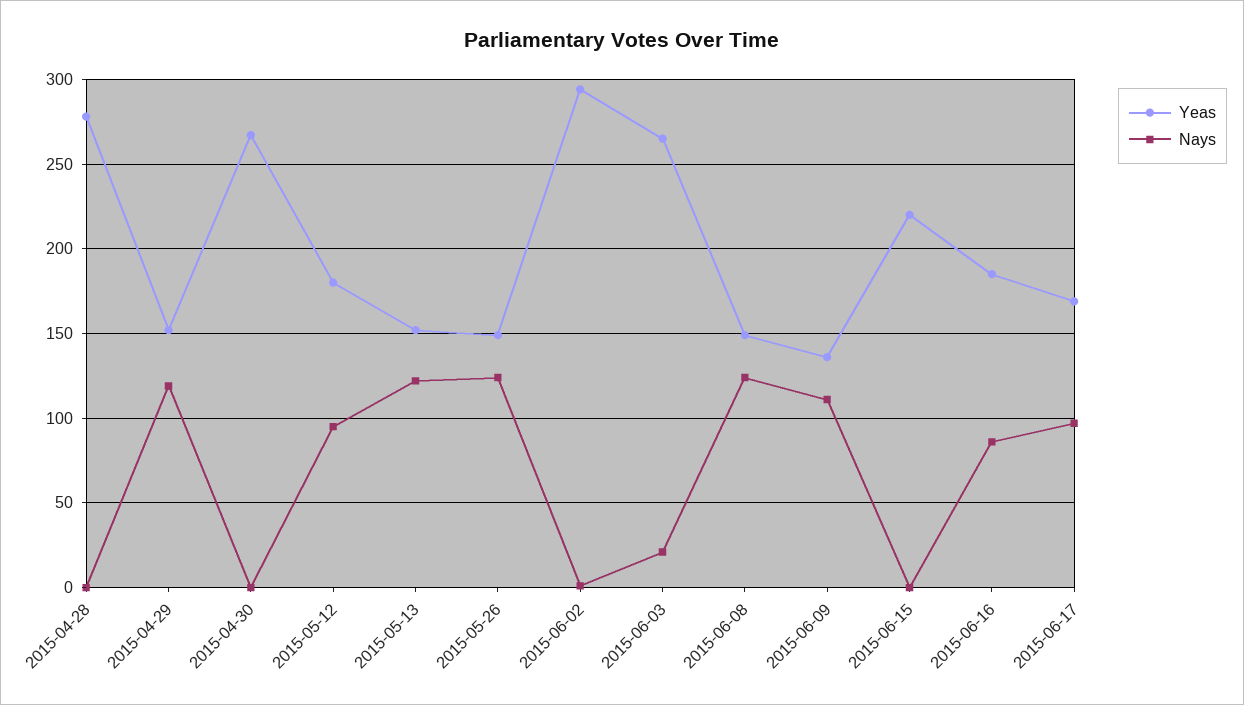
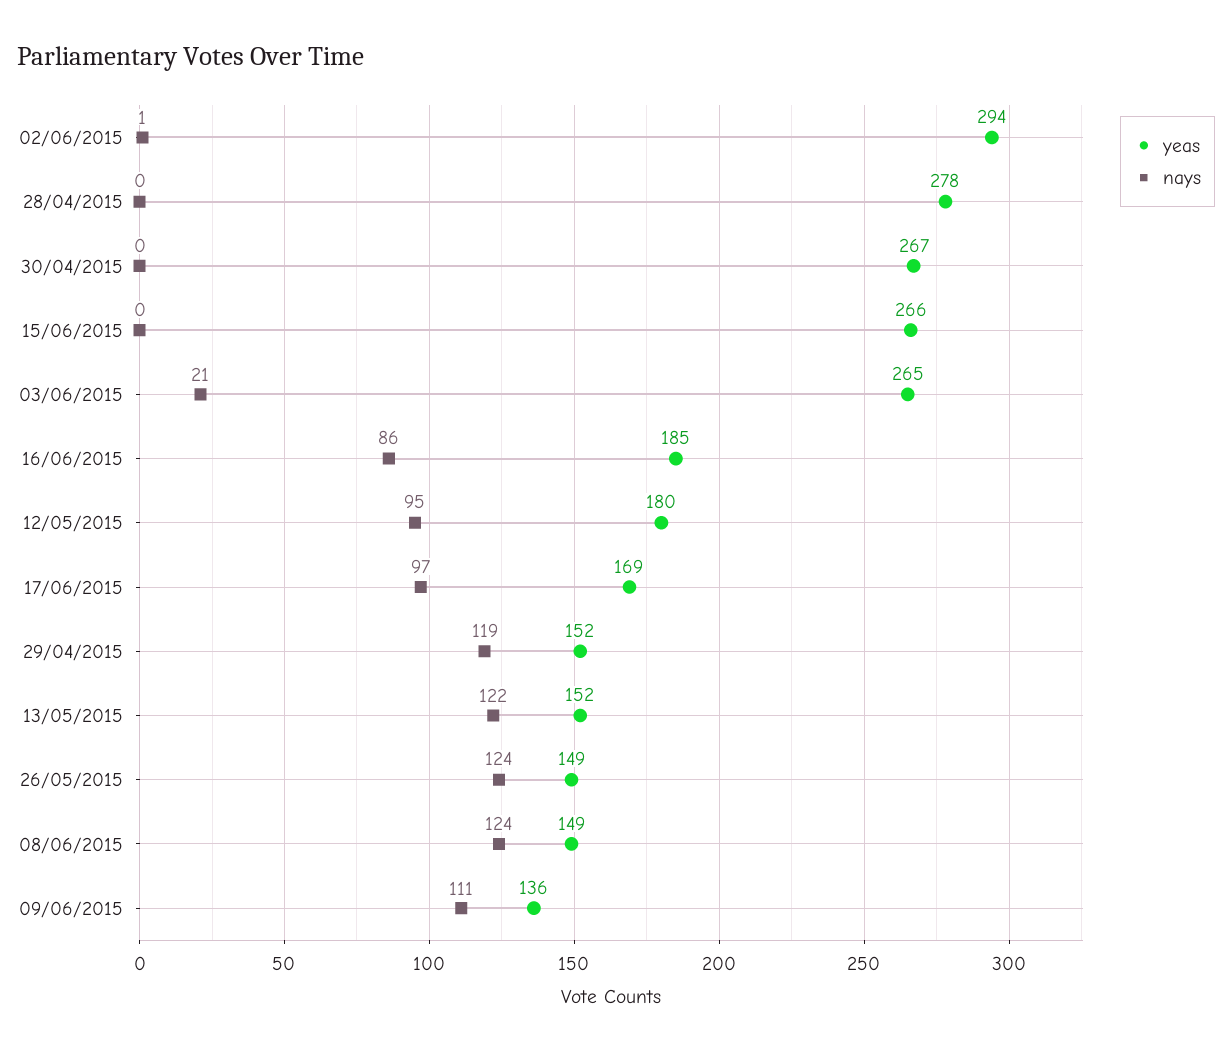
Yeas, 2015-06-15: 220 -> 266

